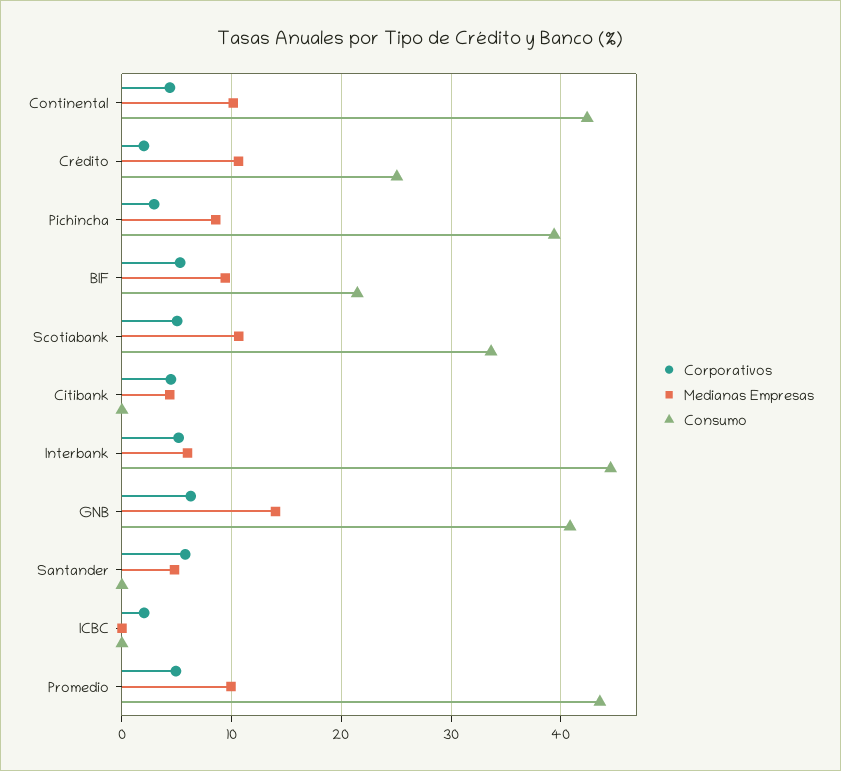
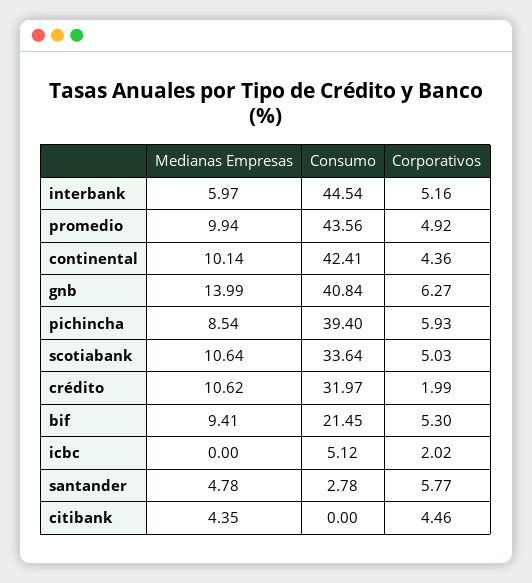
Consumo, Crédito: 25 -> 31.97
Corporativos, Pichincha: 3 -> 5.93
Consumo, Santander: 0 -> 2.78
Consumo, ICBC: 0 -> 5.12

